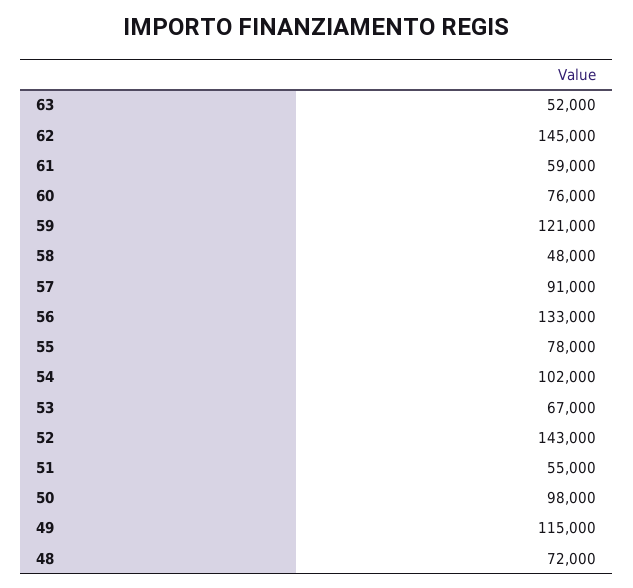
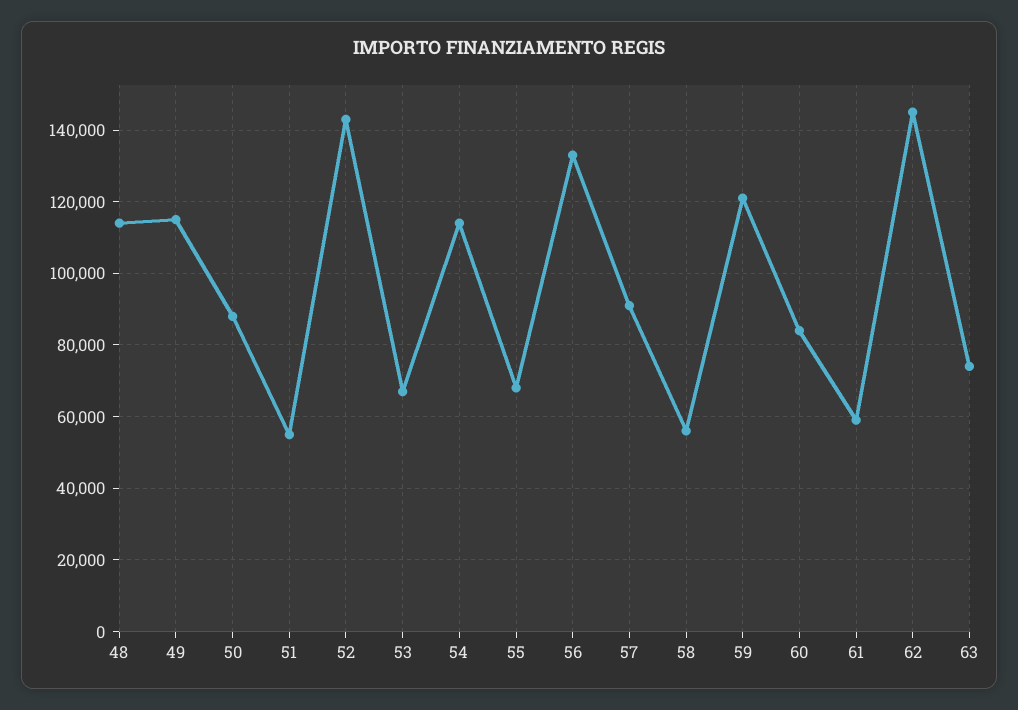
63: 52000 -> 74000
60: 76000 -> 84000
58: 48000 -> 56000
55: 78000 -> 68000
54: 102000 -> 114000
50: 98000 -> 88000
48: 72000 -> 114000

